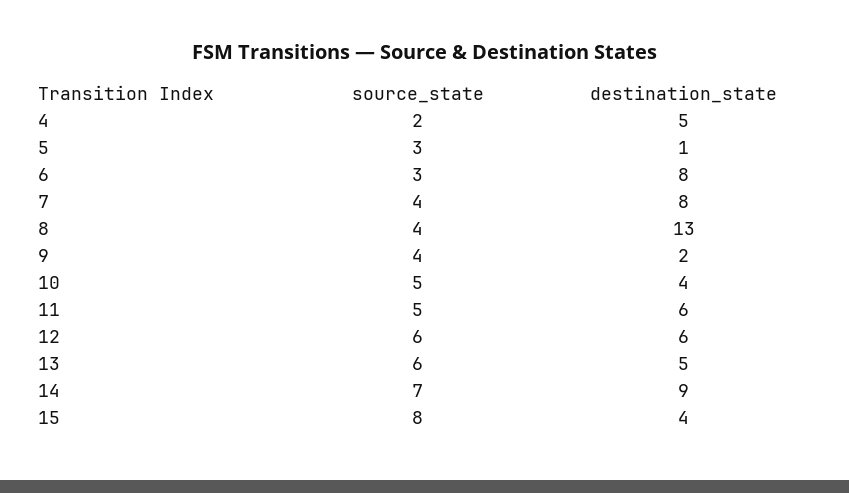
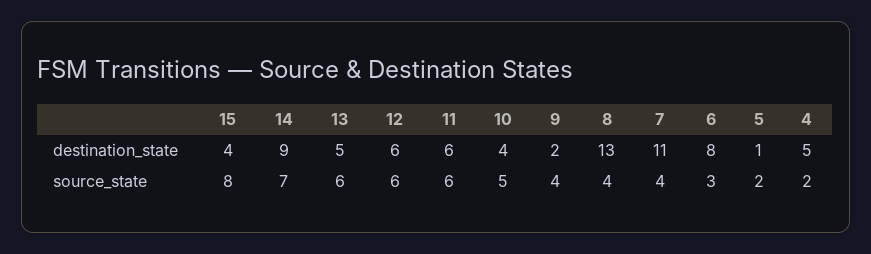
source_state, 5: 3 -> 2
destination_state, 7: 8 -> 11
source_state, 11: 5 -> 6

